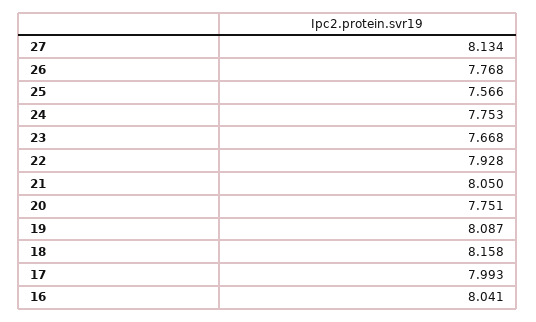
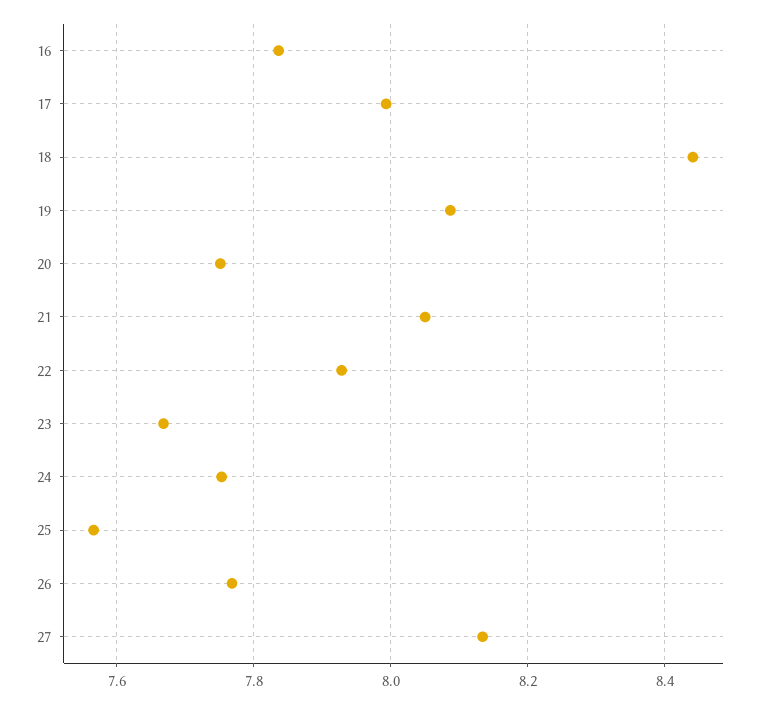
18: 8.158 -> 8.44
16: 8.041 -> 7.84

